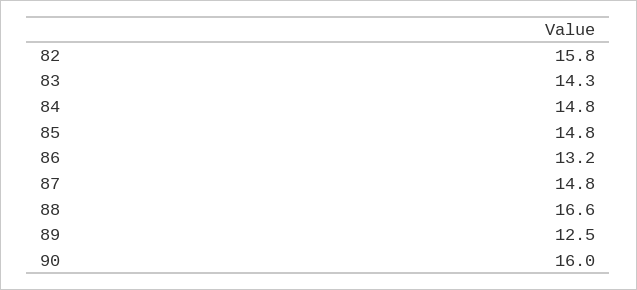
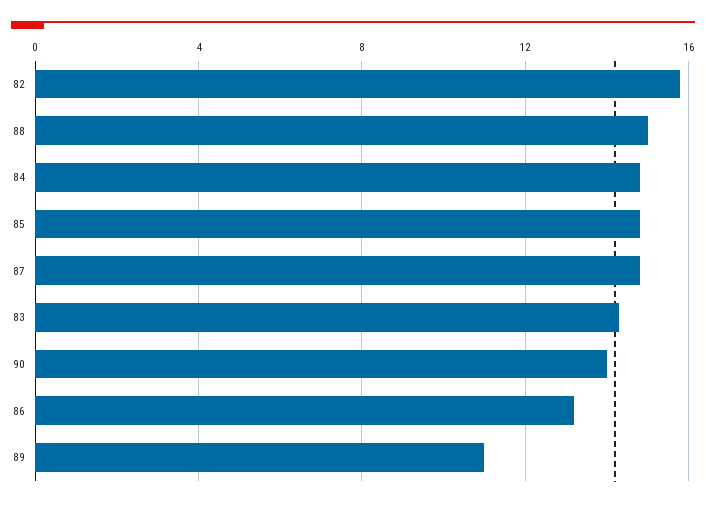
88: 16.6 -> 15
89: 12.5 -> 11
90: 16 -> 14

